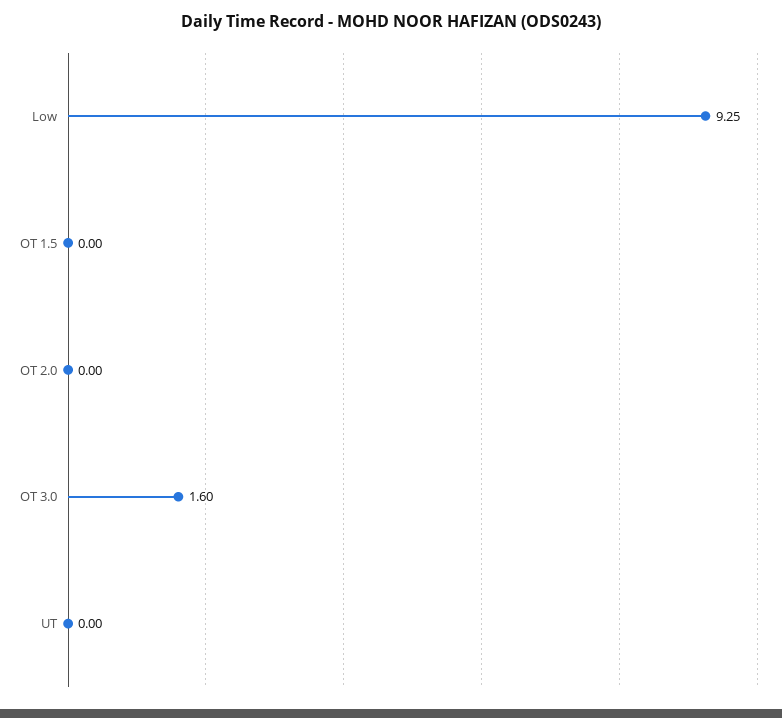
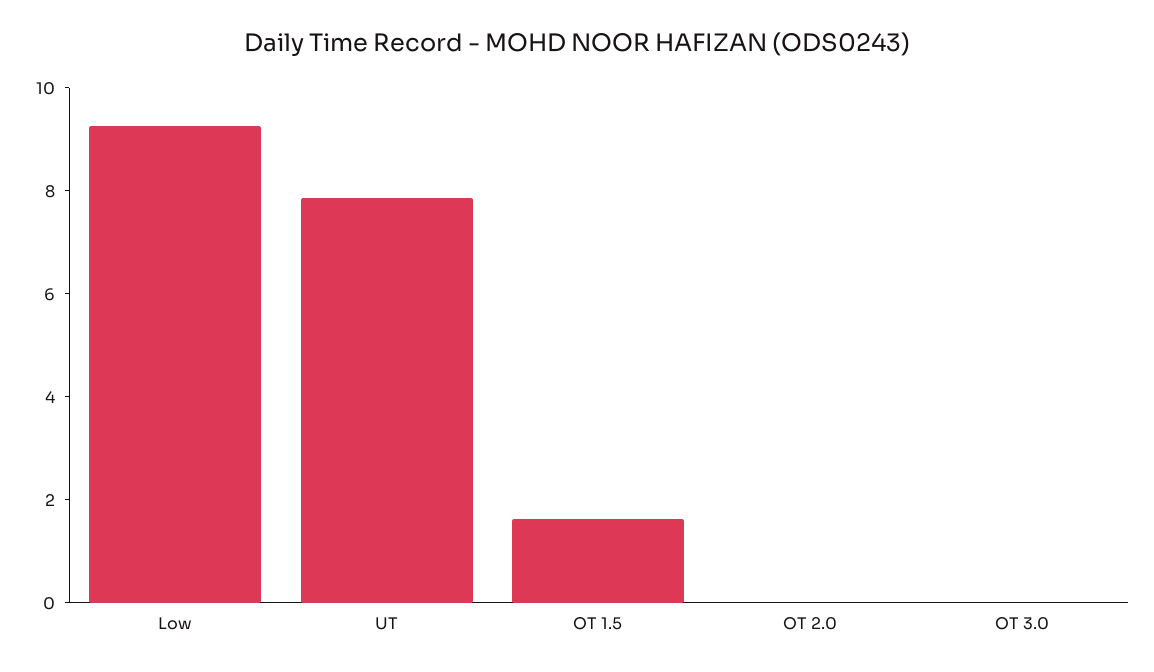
OT 1.5: 0 -> 1.5
OT 3.0: 1.6 -> 0
UT: 0 -> 8

